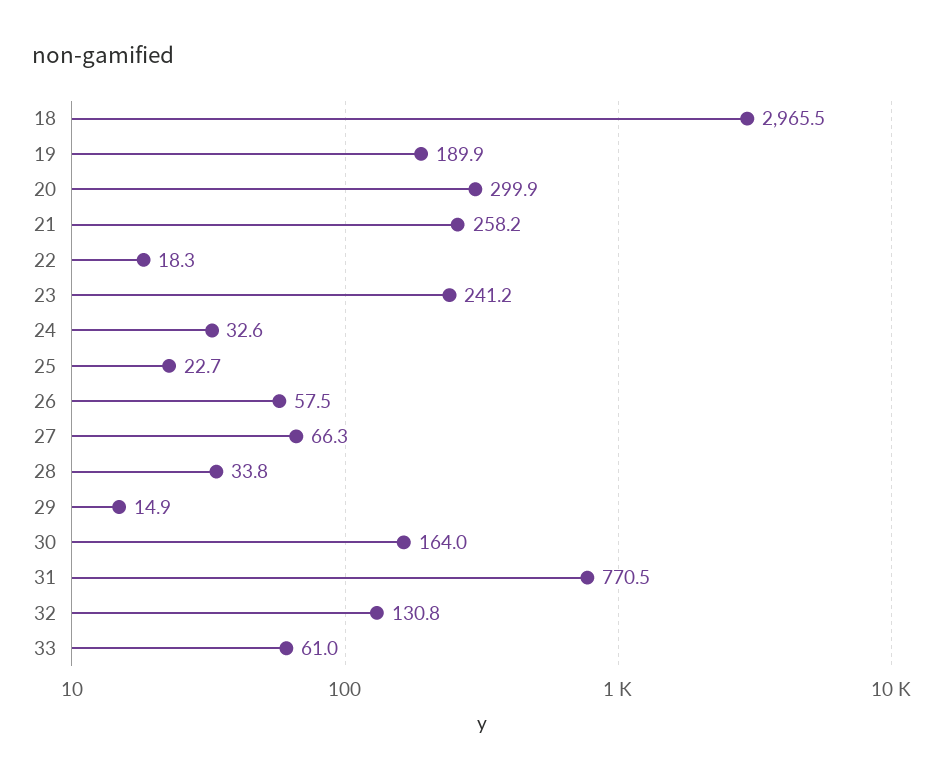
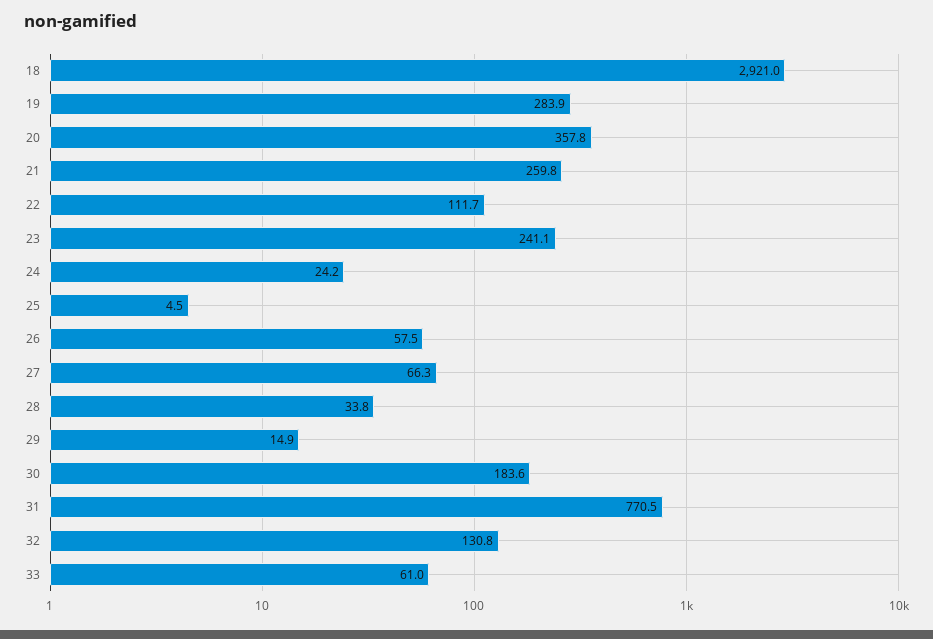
18: 2965.5 -> 2921
19: 189.9 -> 283.9
20: 299.9 -> 357.8
21: 258.2 -> 259.8
22: 18.3 -> 111.7
23: 241.2 -> 241.1
24: 32.6 -> 24.2
25: 22.7 -> 4.5
30: 164 -> 183.6

